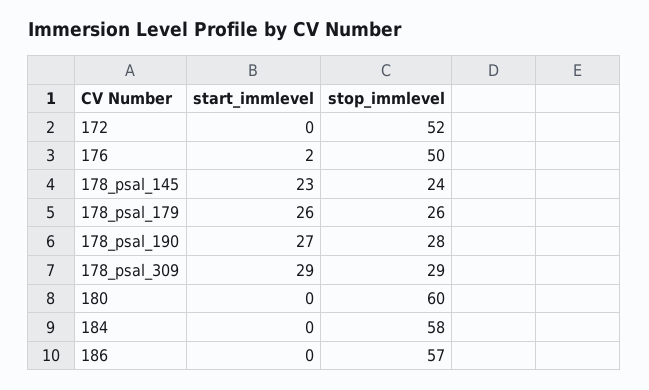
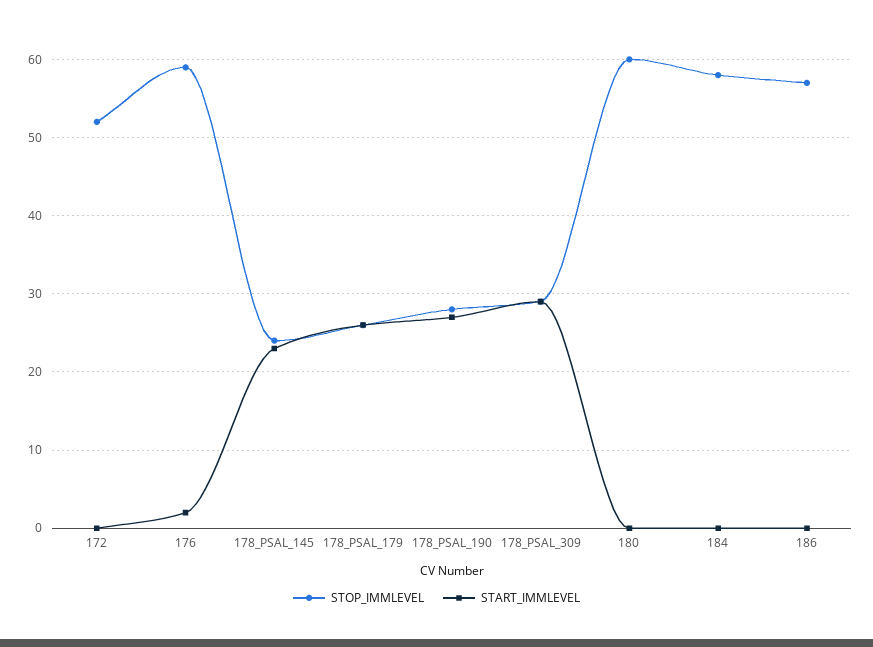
stop_immlevel, 176: 50 -> 59

